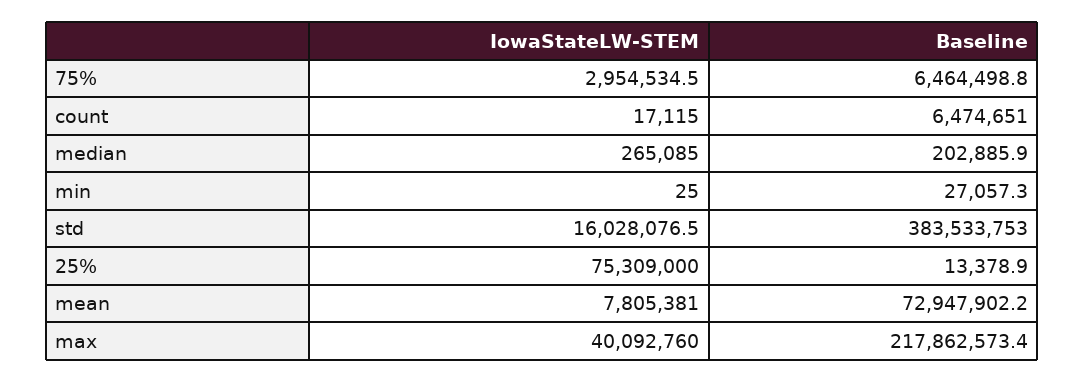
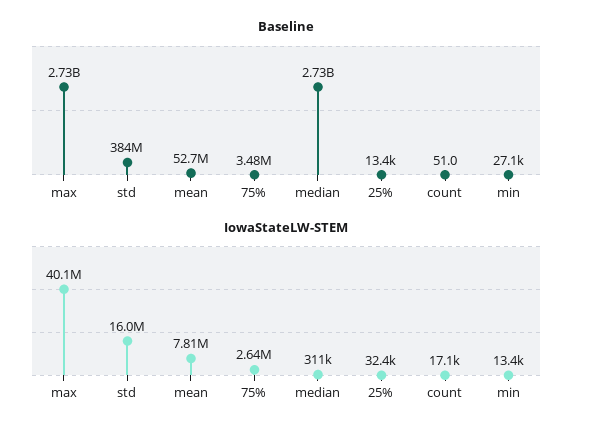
IowaStateLW-STEM, 75%: 2954534.5 -> 2640000
Baseline, 75%: 6464498.8 -> 3480000
Baseline, count: 6474651 -> 51
IowaStateLW-STEM, median: 265085 -> 311000
Baseline, median: 202885.9 -> 2730000000
IowaStateLW-STEM, min: 25 -> 13400
IowaStateLW-STEM, 25%: 75309000 -> 32400
Baseline, mean: 72947902.2 -> 52700000
Baseline, max: 217862573.4 -> 2730000000

